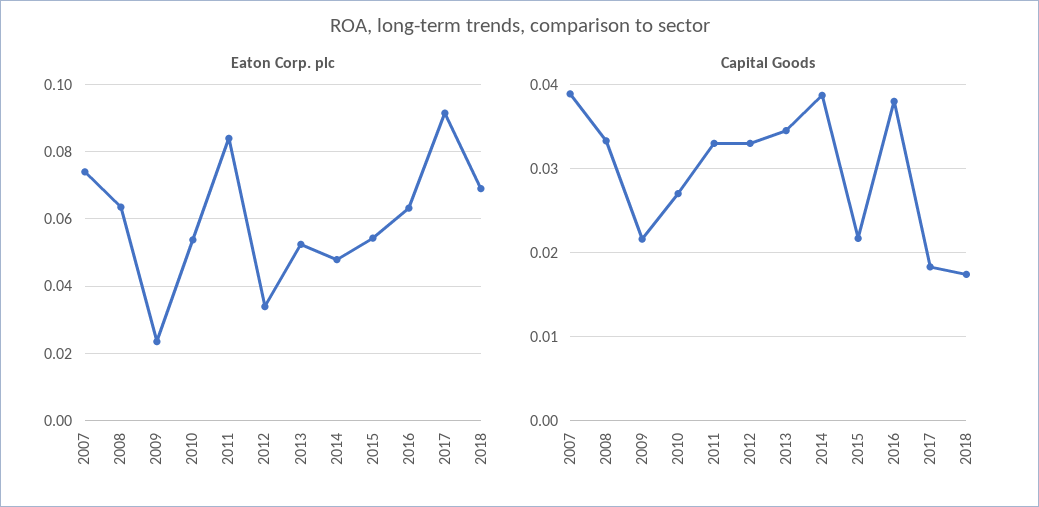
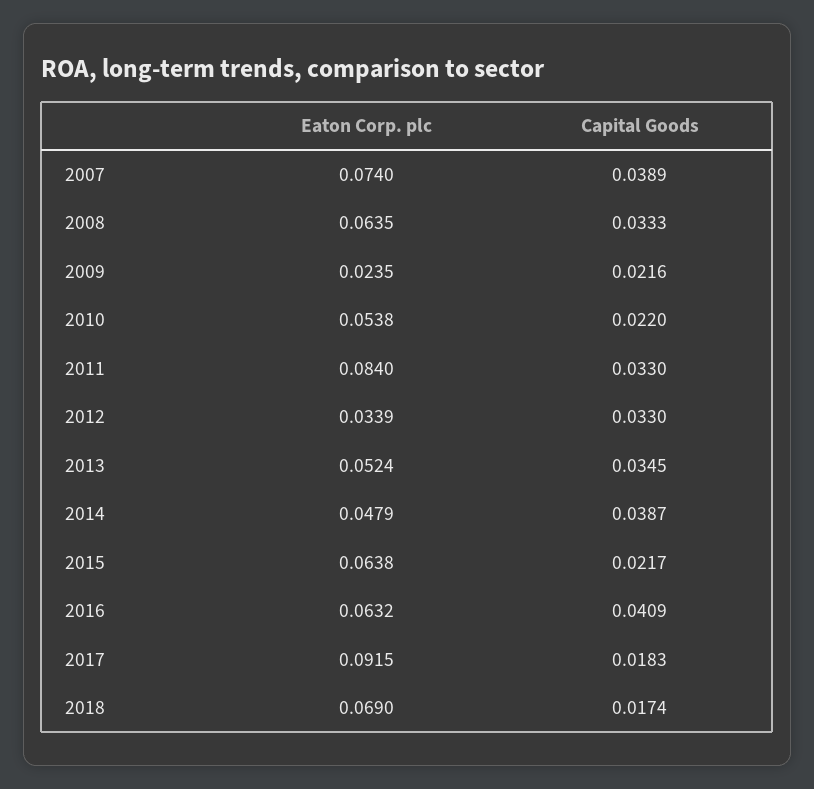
Eaton Corp. plc, 2015: 0.054 -> 0.0638
Capital Goods, 2010: 0.027 -> 0.022
Capital Goods, 2016: 0.038 -> 0.0409

